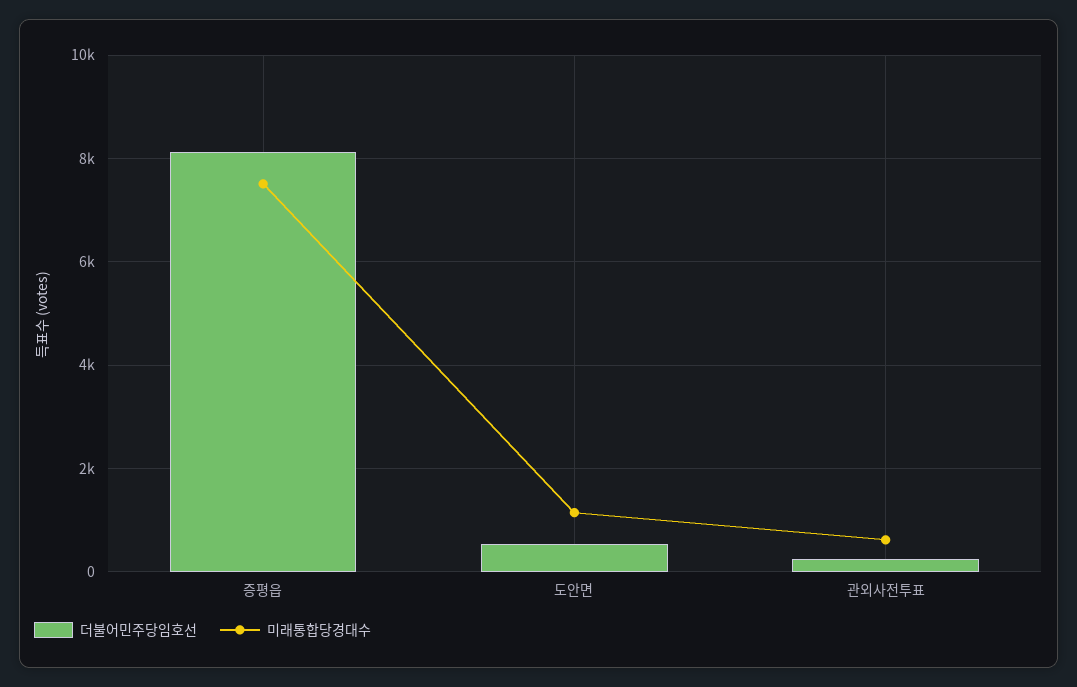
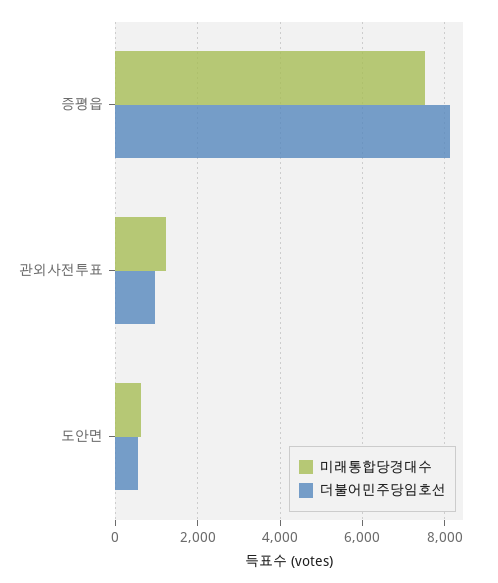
미래통합당경대수, 도안면: 1200 -> 600
더불어민주당임호선, 관외사전투표: 200 -> 1000
미래통합당경대수, 관외사전투표: 600 -> 1200

